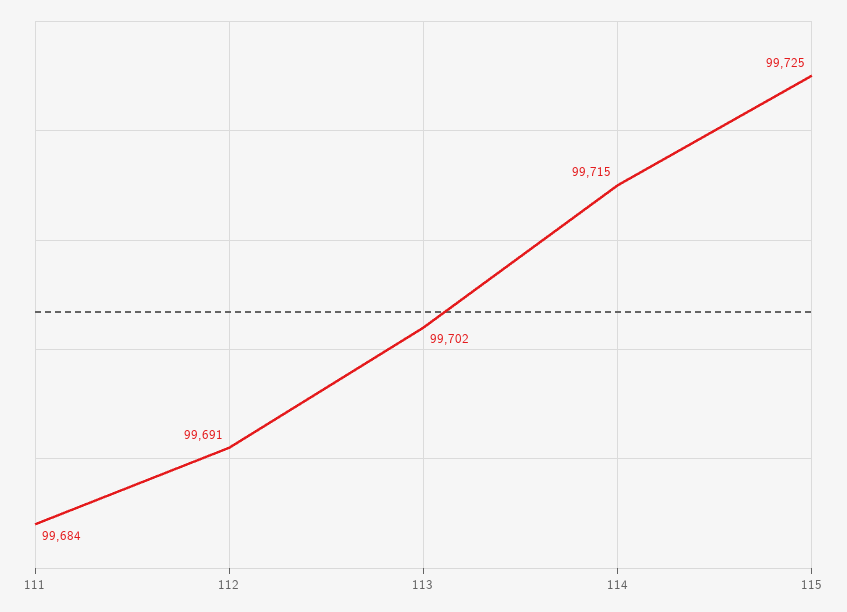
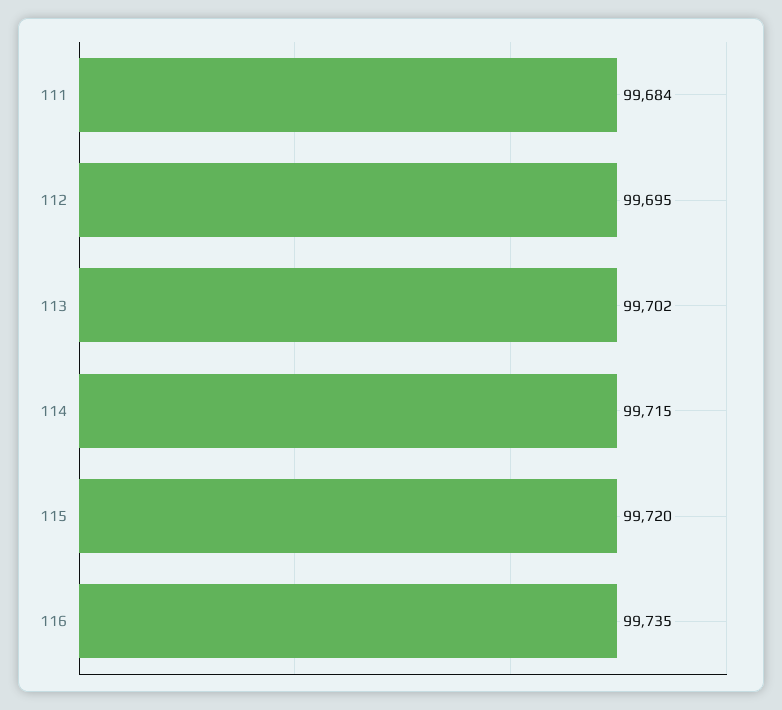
112: 99691 -> 99695
115: 99725 -> 99720
116: none -> 99735

